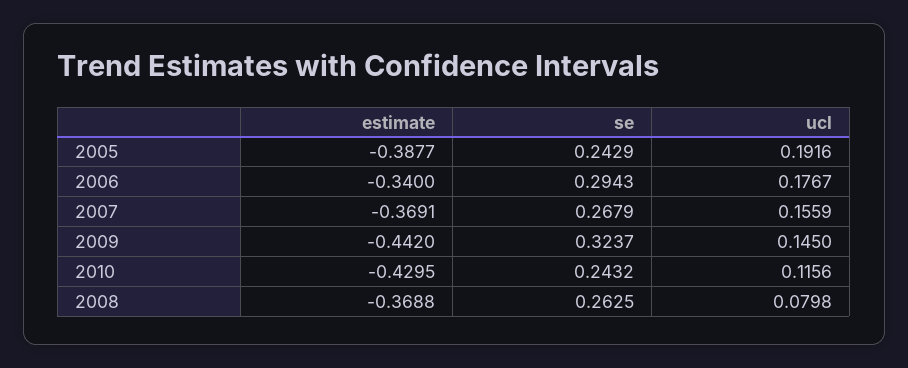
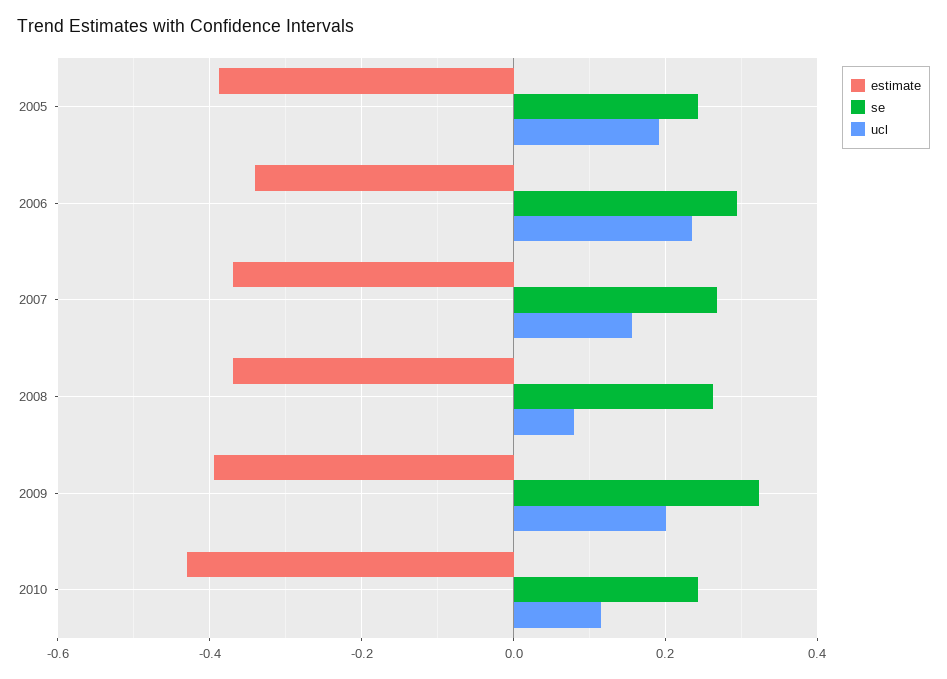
ucl, 2006: 0.1767 -> 0.24
estimate, 2009: -0.442 -> -0.4
ucl, 2009: 0.145 -> 0.2

